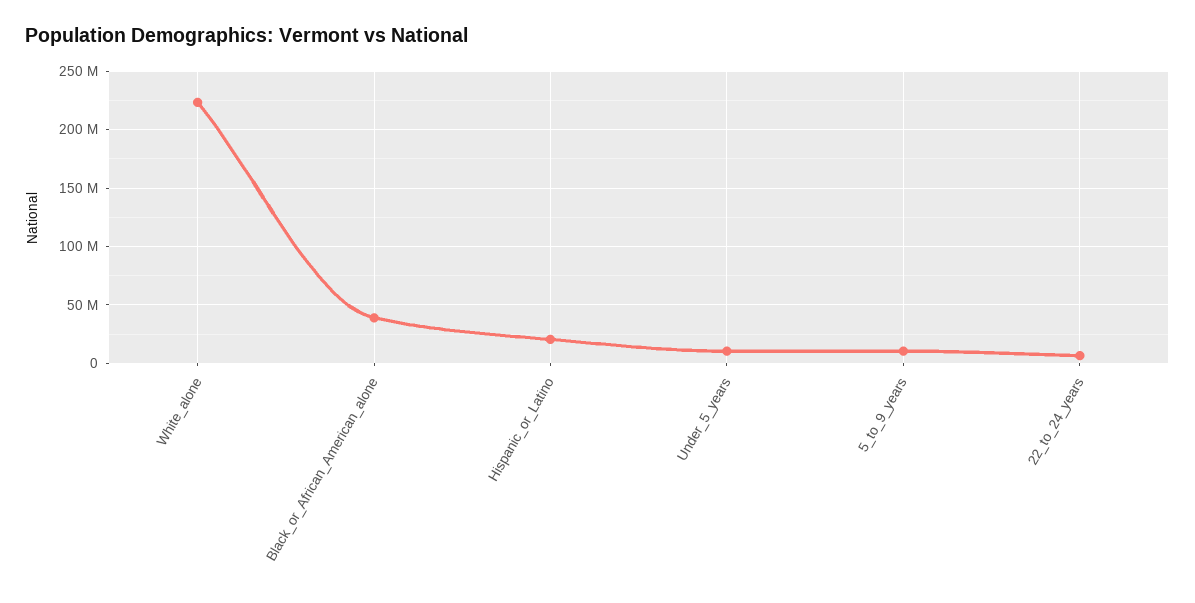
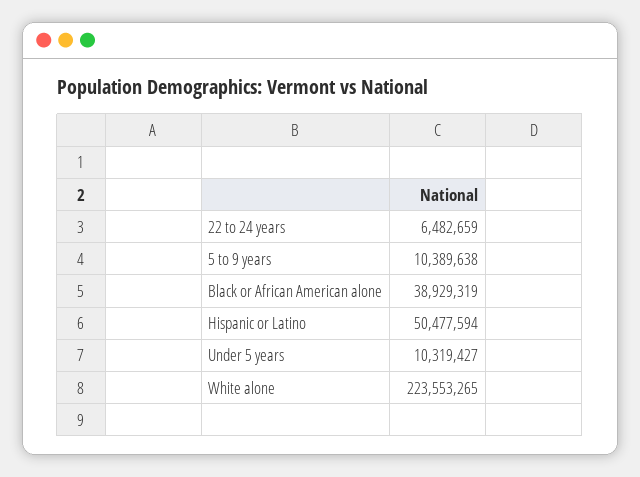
Hispanic_or_Latino: 20000000 -> 50477594

